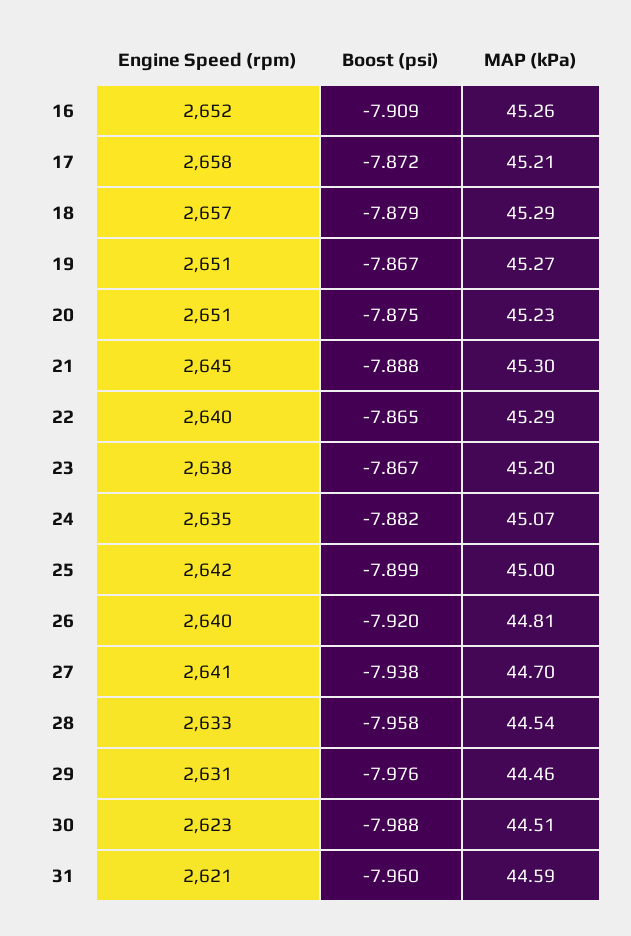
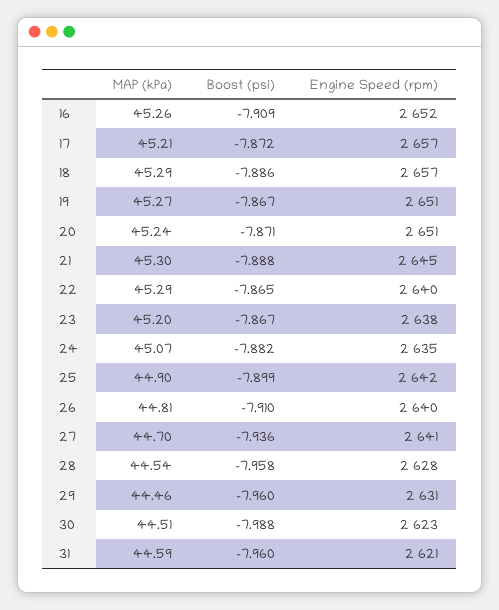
Engine Speed (rpm), 17: 2658 -> 2657
Boost (psi), 18: -7.879 -> -7.886
Boost (psi), 20: -7.875 -> -7.871
MAP (kPa), 20: 45.23 -> 45.24
MAP (kPa), 25: 45 -> 44.9
Boost (psi), 26: -7.92 -> -7.91
Boost (psi), 27: -7.938 -> -7.936
Engine Speed (rpm), 28: 2633 -> 2628
Boost (psi), 29: -7.976 -> -7.96

